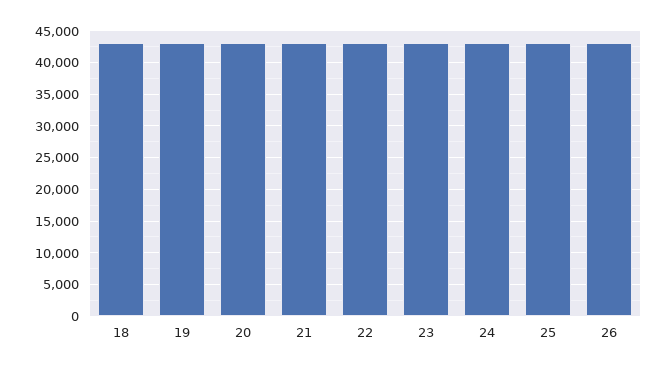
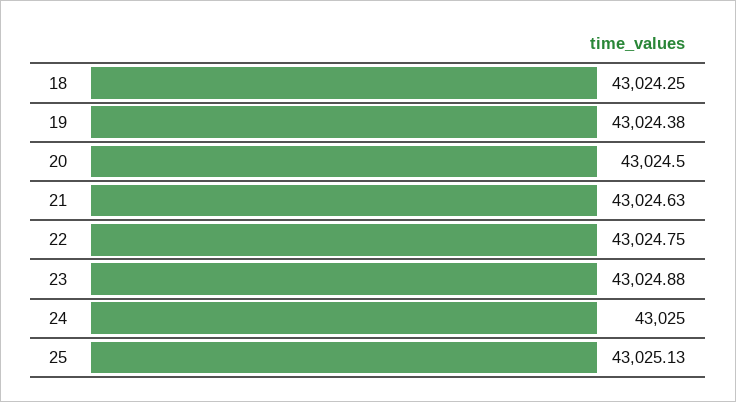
26: 43000 -> none

